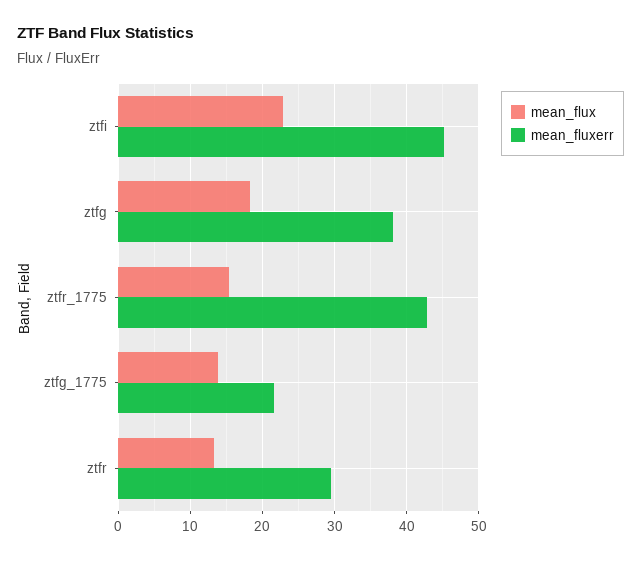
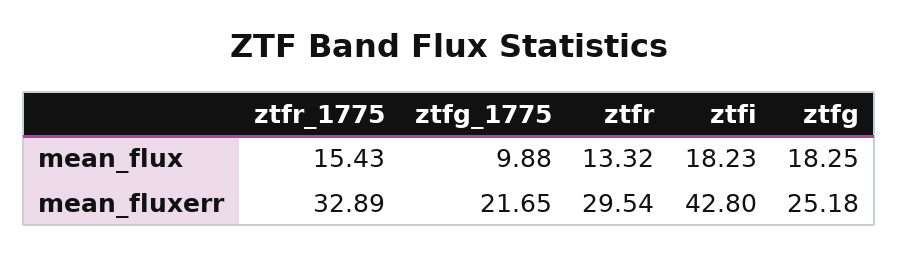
mean_flux, ztfi: 23 -> 18.23
mean_fluxerr, ztfi: 45 -> 42.8
mean_fluxerr, ztfg: 38 -> 25.18
mean_fluxerr, ztfr_1775: 43 -> 32.89
mean_flux, ztfg_1775: 14 -> 9.88

